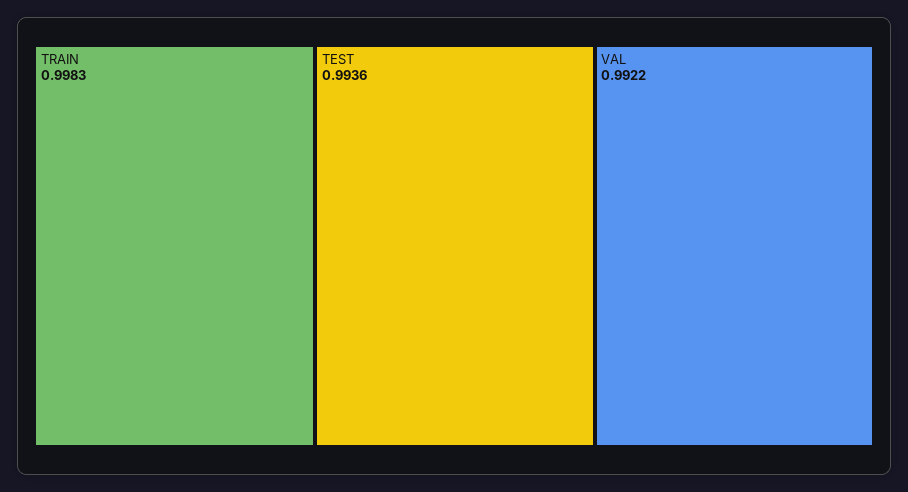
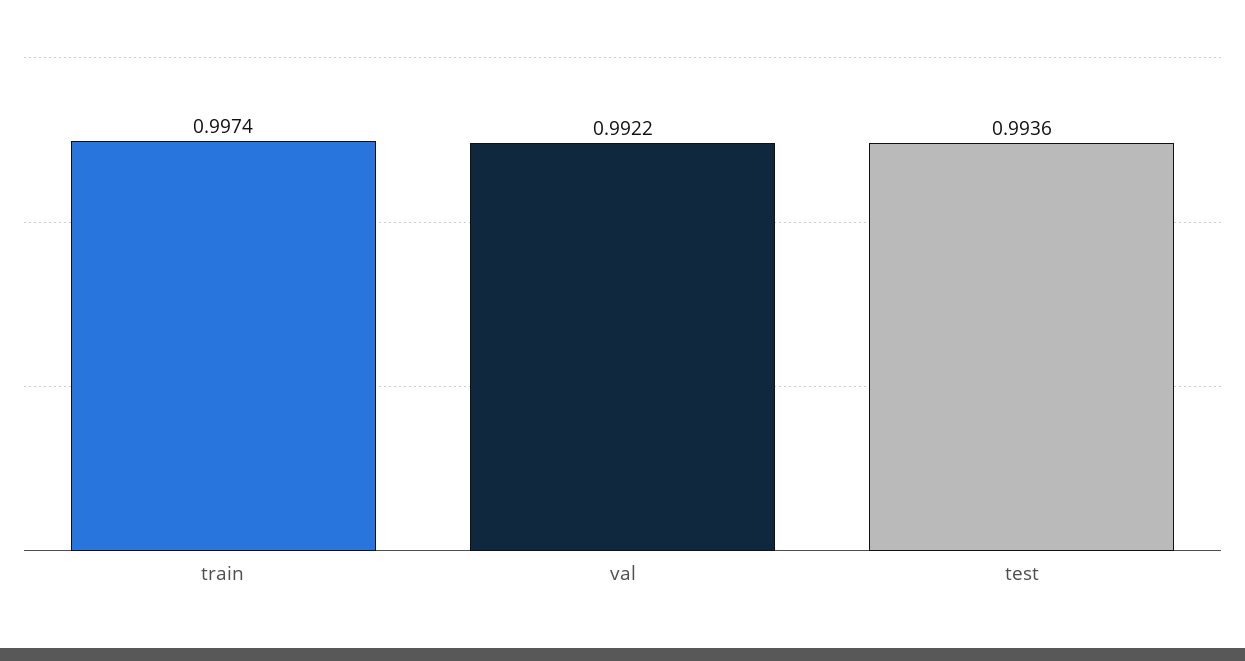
TRAIN: 0.9983 -> 0.9974

